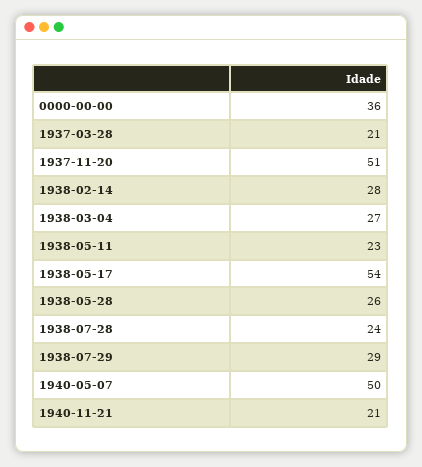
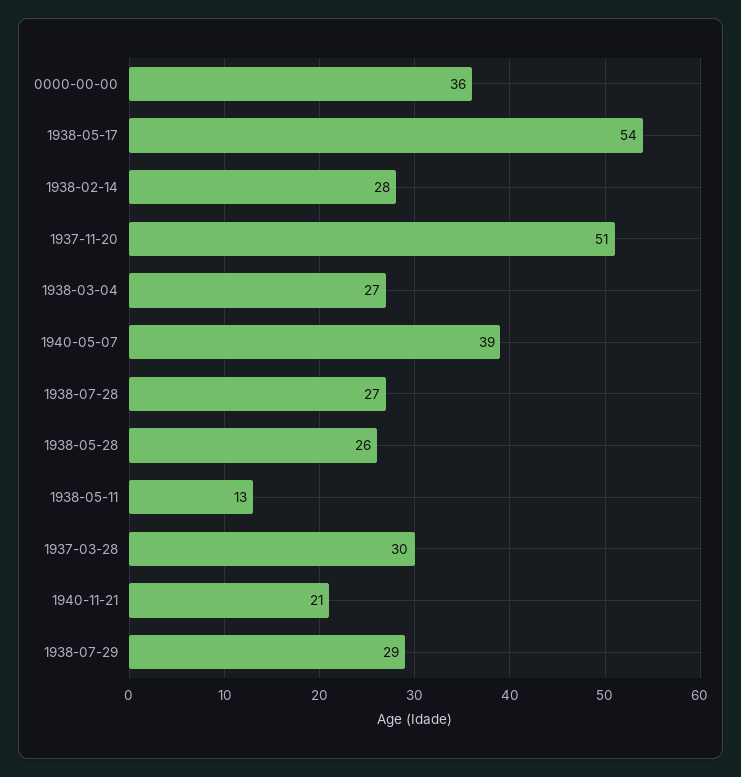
1937-03-28: 21 -> 30
1938-05-11: 23 -> 13
1938-07-28: 24 -> 27
1940-05-07: 50 -> 39

